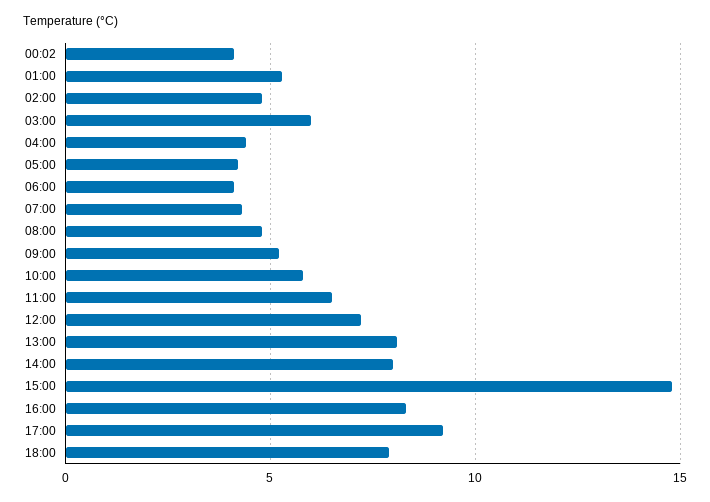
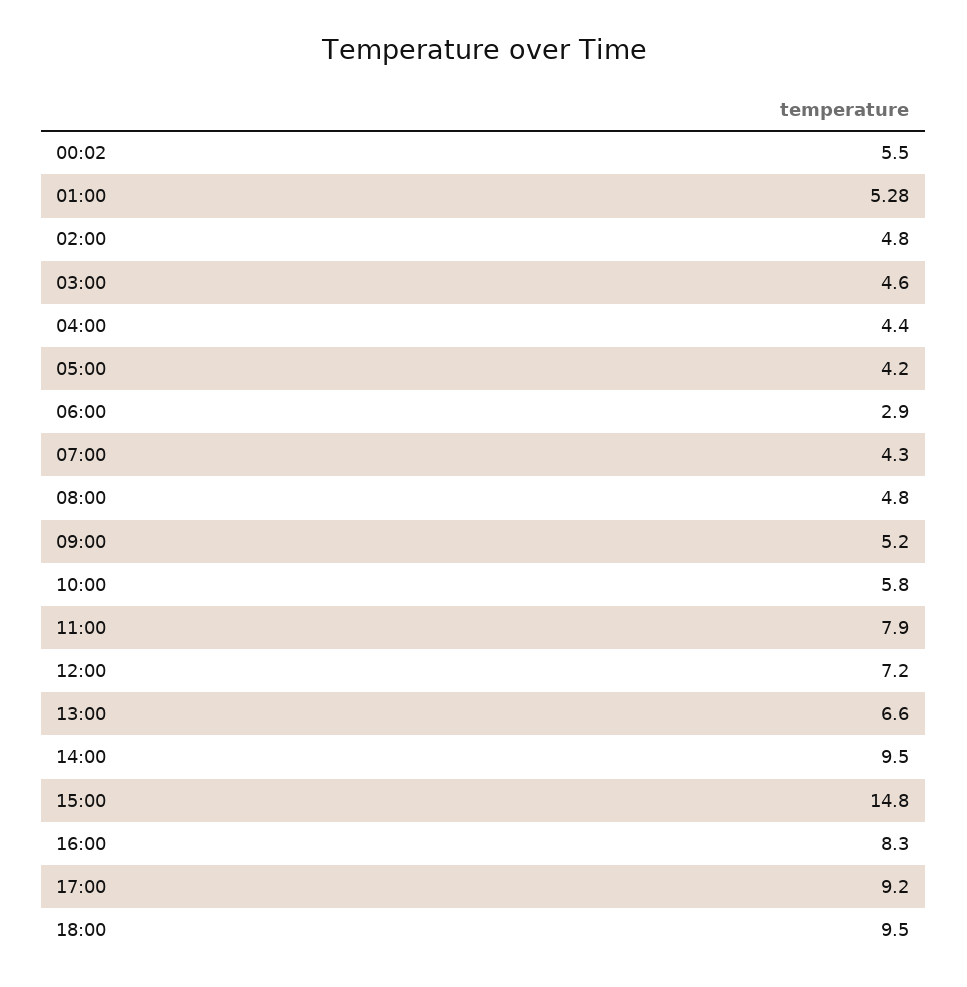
00:02: 4 -> 5.5
03:00: 6 -> 4.6
06:00: 4 -> 2.9
11:00: 6.5 -> 7.9
13:00: 8 -> 6.6
14:00: 8 -> 9.5
18:00: 8 -> 9.5

